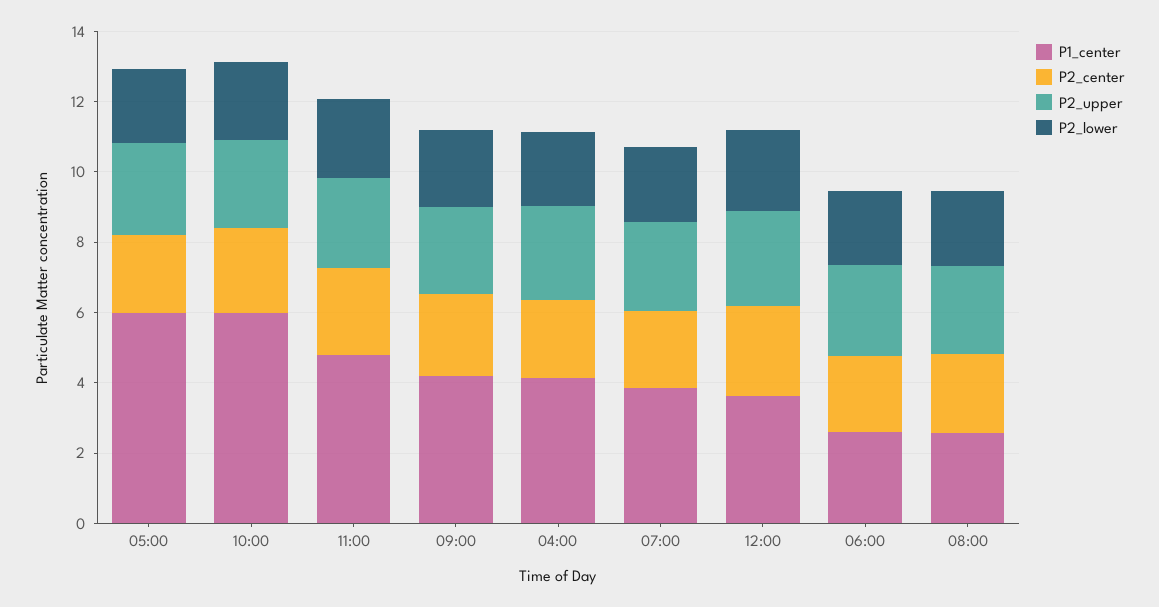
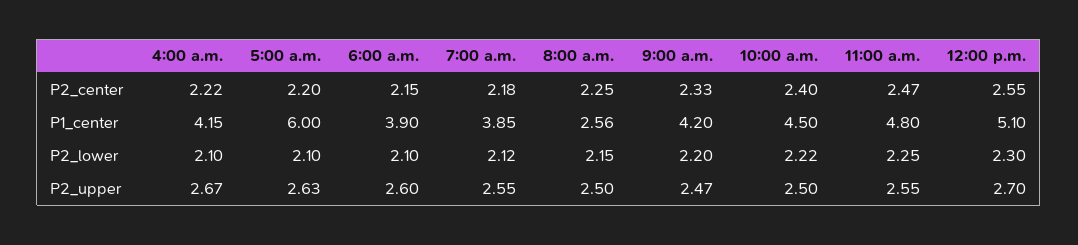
P1_center, 10:00: 6 -> 4.5
P1_center, 12:00: 3.5 -> 5.1
P1_center, 06:00: 2.5 -> 3.9

